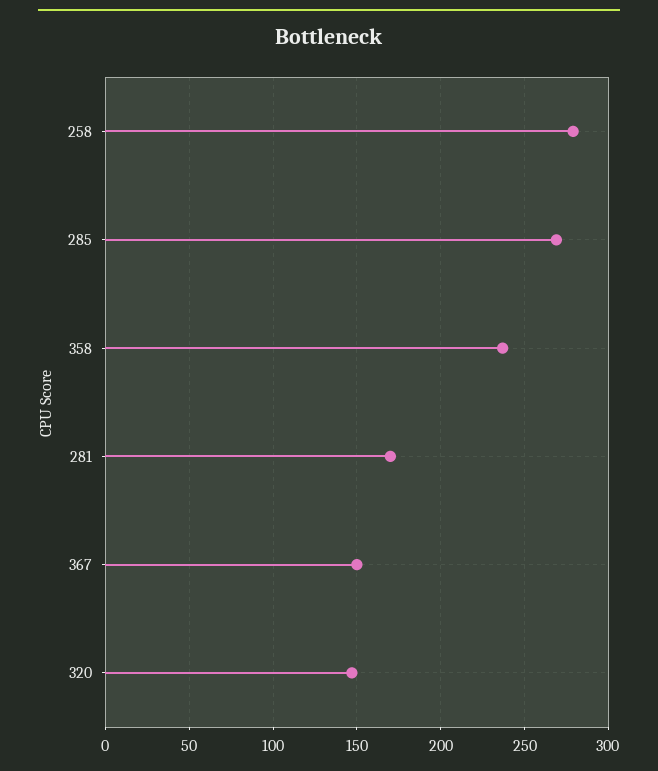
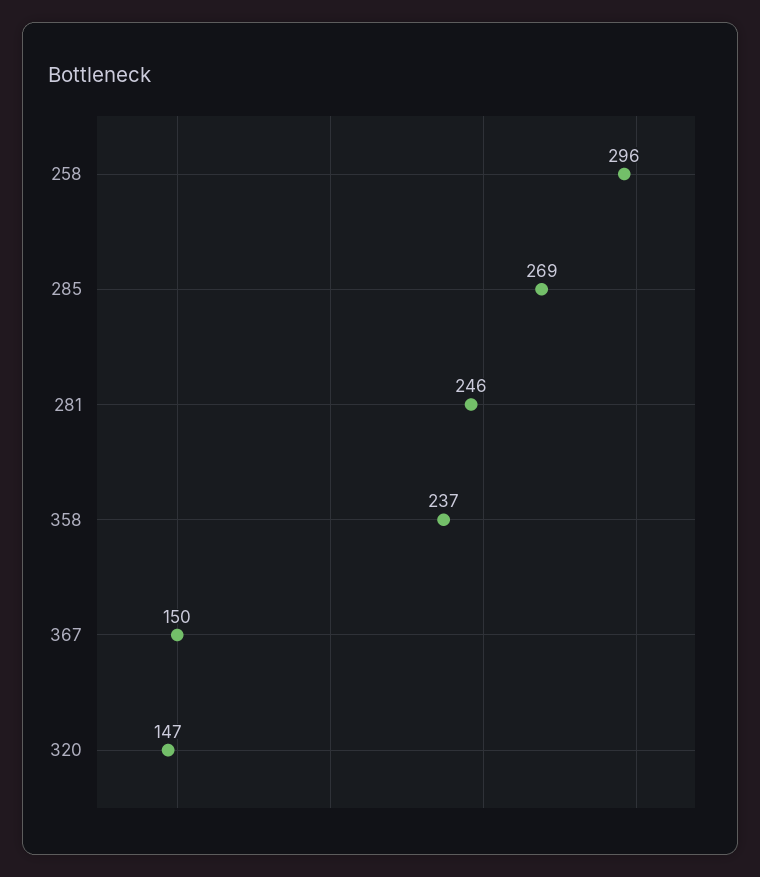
258: 280 -> 296
281: 170 -> 246

